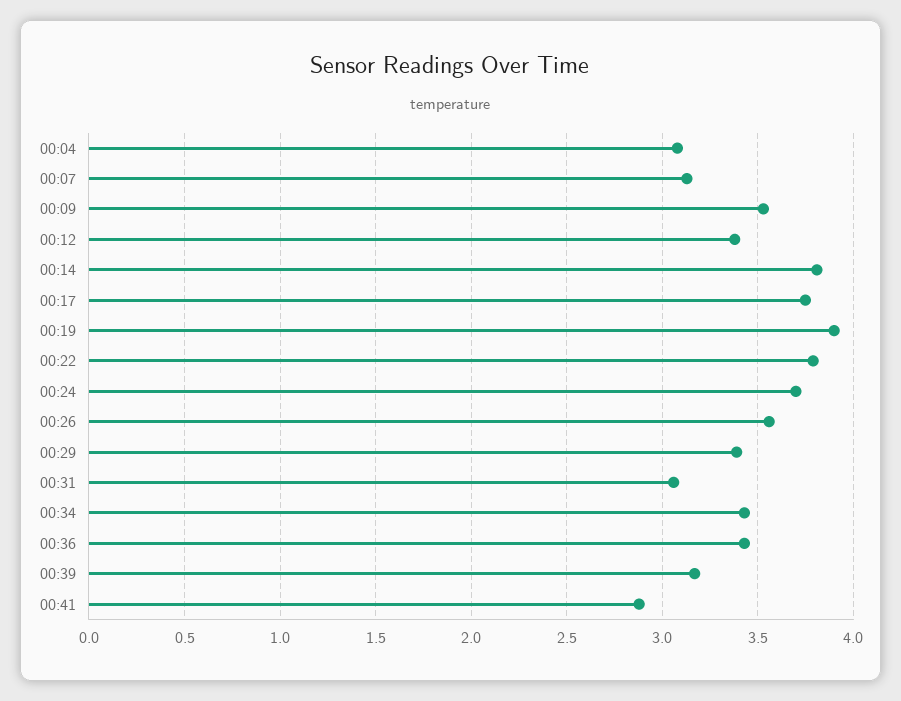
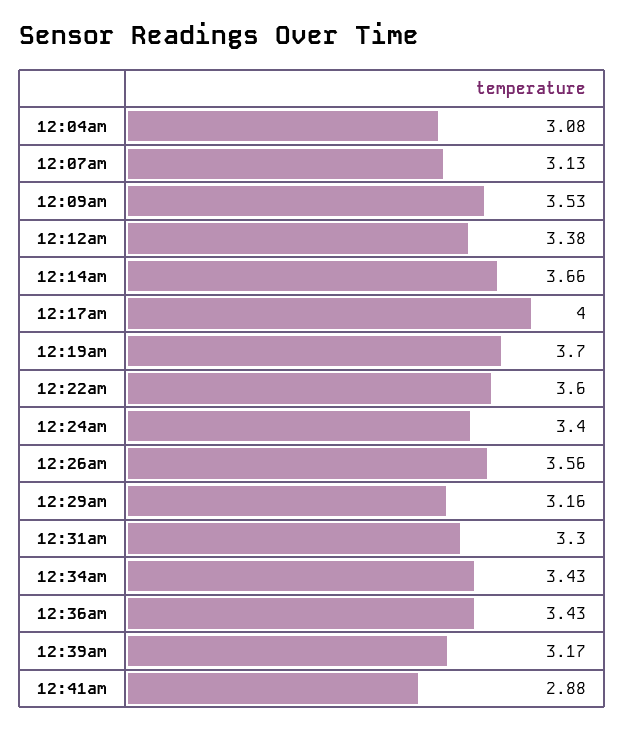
00:14: 3.8 -> 3.66
00:17: 3.75 -> 4
00:19: 3.9 -> 3.7
00:22: 3.8 -> 3.6
00:24: 3.7 -> 3.4
00:29: 3.4 -> 3.16
00:31: 3.05 -> 3.3

